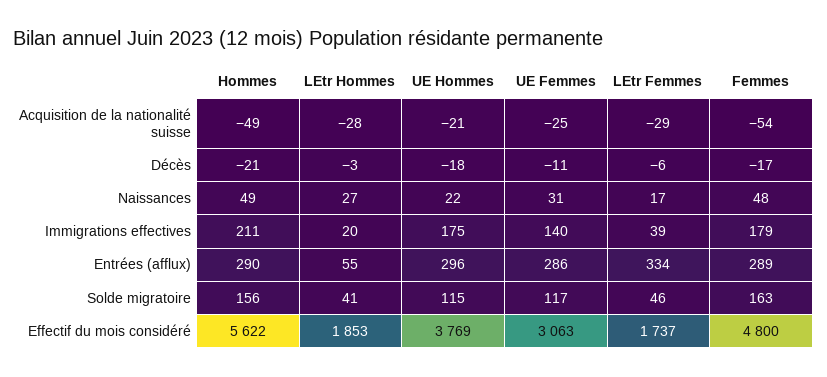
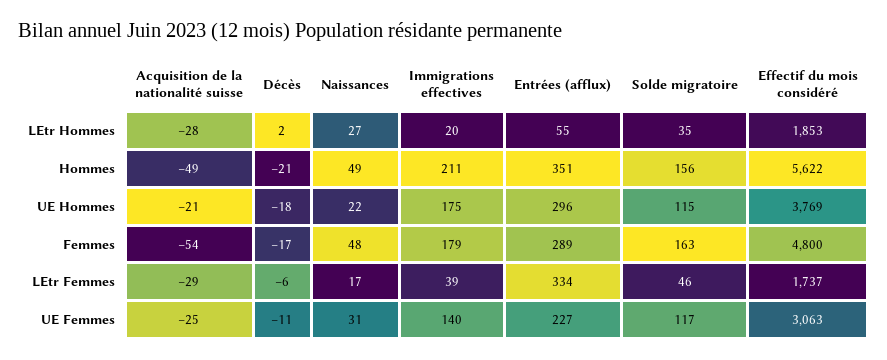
LEtr Hommes, Décès: -3 -> 2
Hommes, Entrées (afflux): 290 -> 351
UE Femmes, Entrées (afflux): 286 -> 227
LEtr Hommes, Solde migratoire: 41 -> 35

